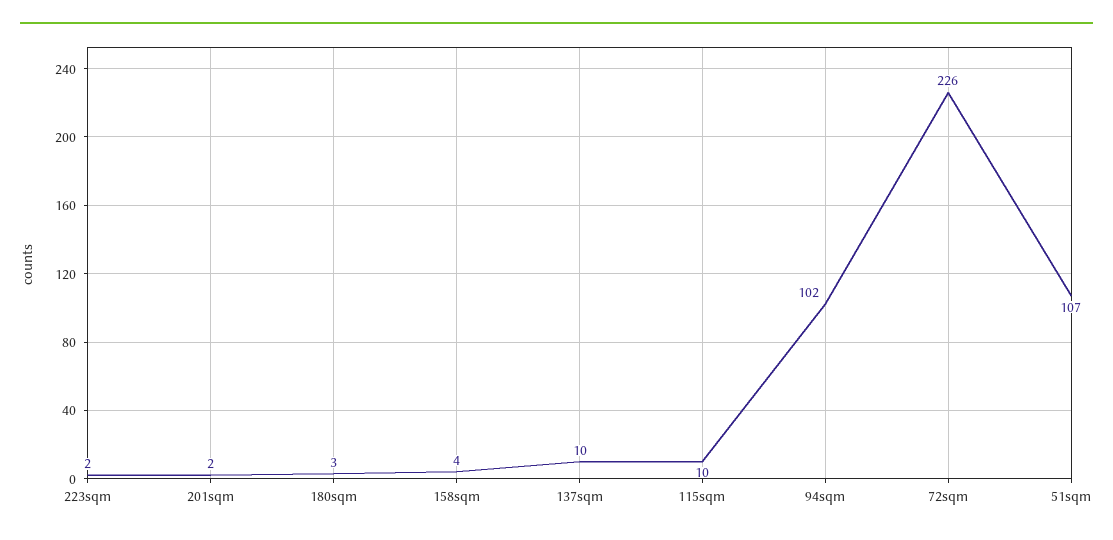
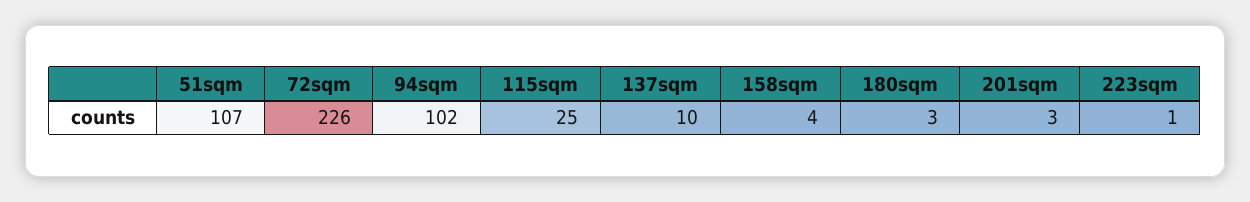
223sqm: 2 -> 1
201sqm: 2 -> 3
115sqm: 10 -> 25

